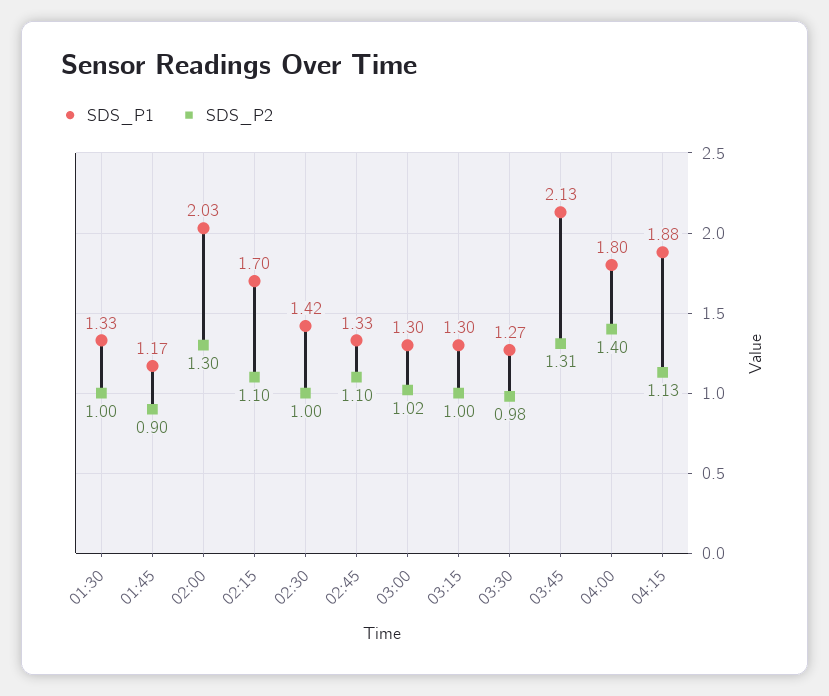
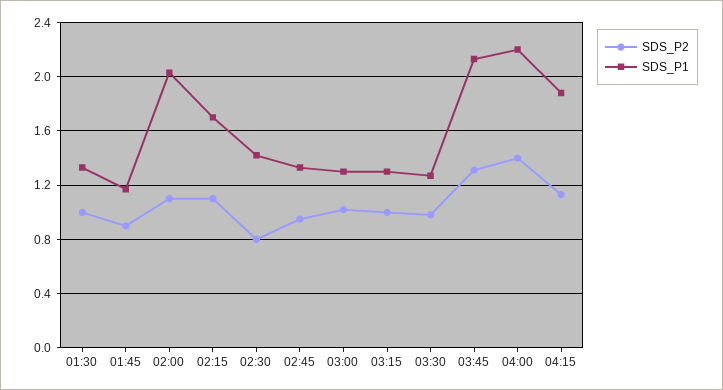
SDS_P2, 02:00: 1.3 -> 1.1
SDS_P2, 02:30: 1 -> 0.8
SDS_P2, 02:45: 1.1 -> 0.95
SDS_P1, 04:00: 1.8 -> 2.2

